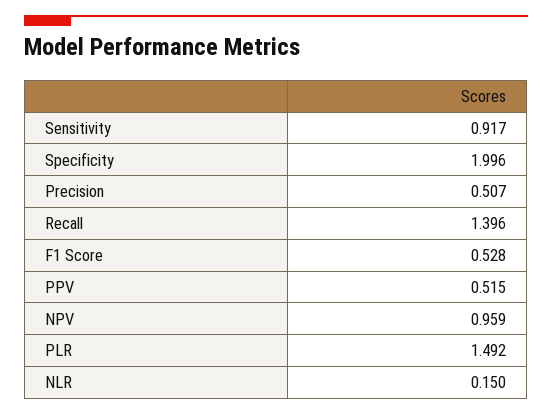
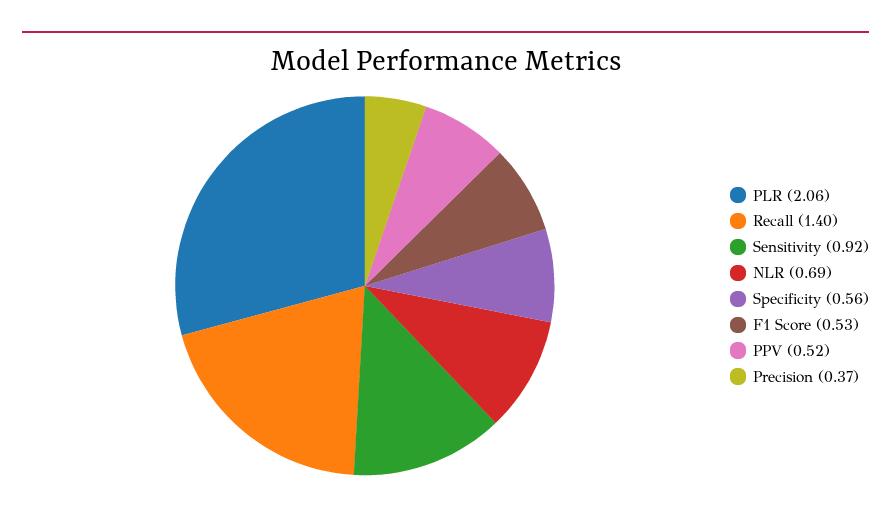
Specificity: 1.996 -> 0.56
Precision: 0.507 -> 0.37
NPV: 0.959 -> none
PLR: 1.492 -> 2.06
NLR: 0.15 -> 0.69

